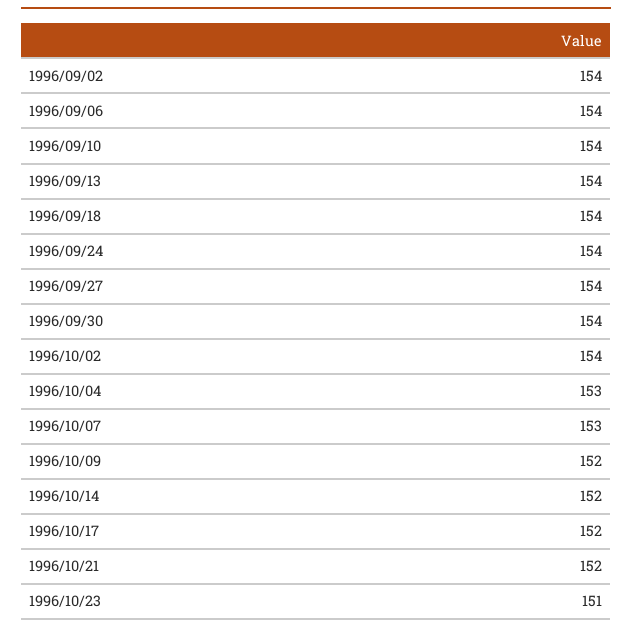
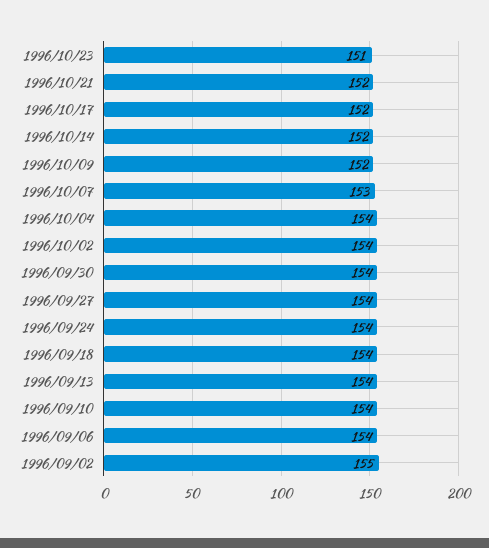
1996/09/02: 154 -> 155
1996/10/04: 153 -> 154

